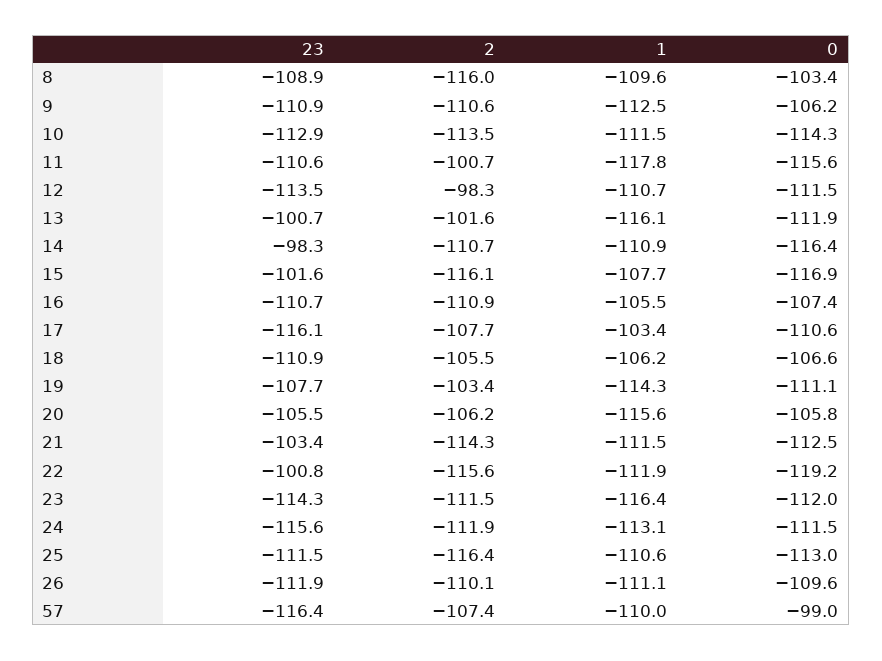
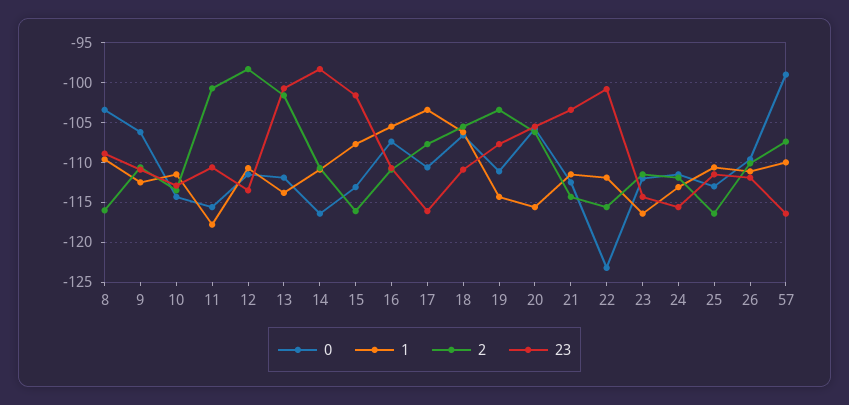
1, 13: -116.1 -> -114
0, 15: -116.9 -> -113
0, 22: -119.2 -> -123

